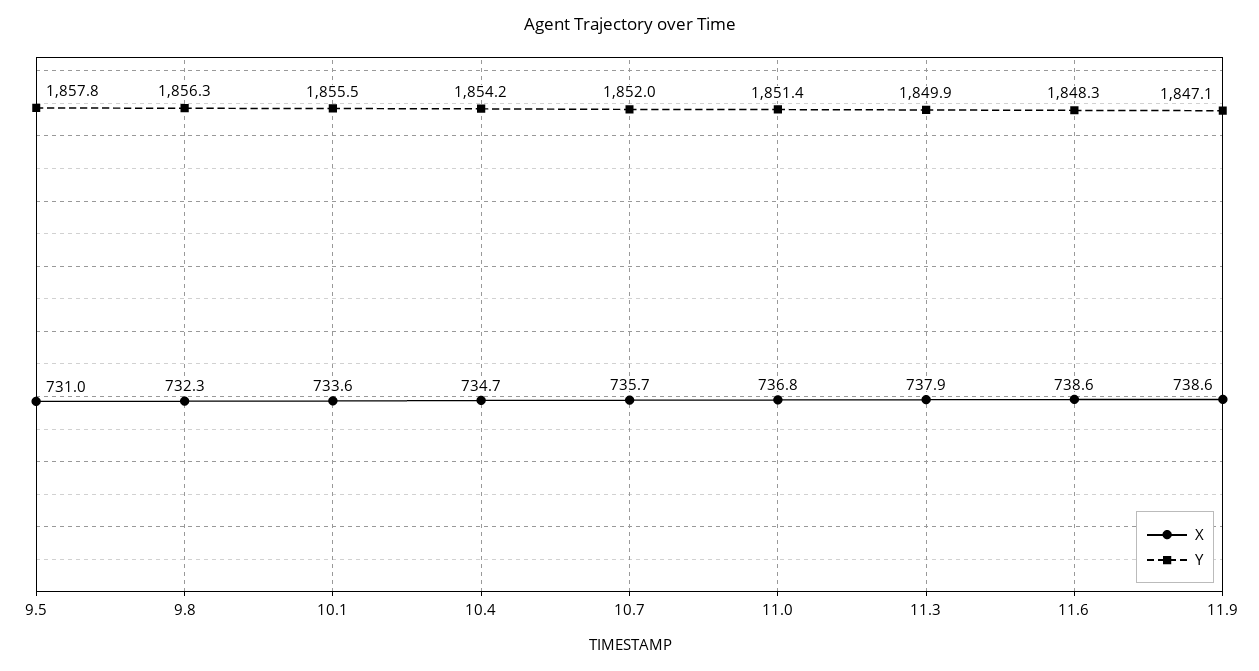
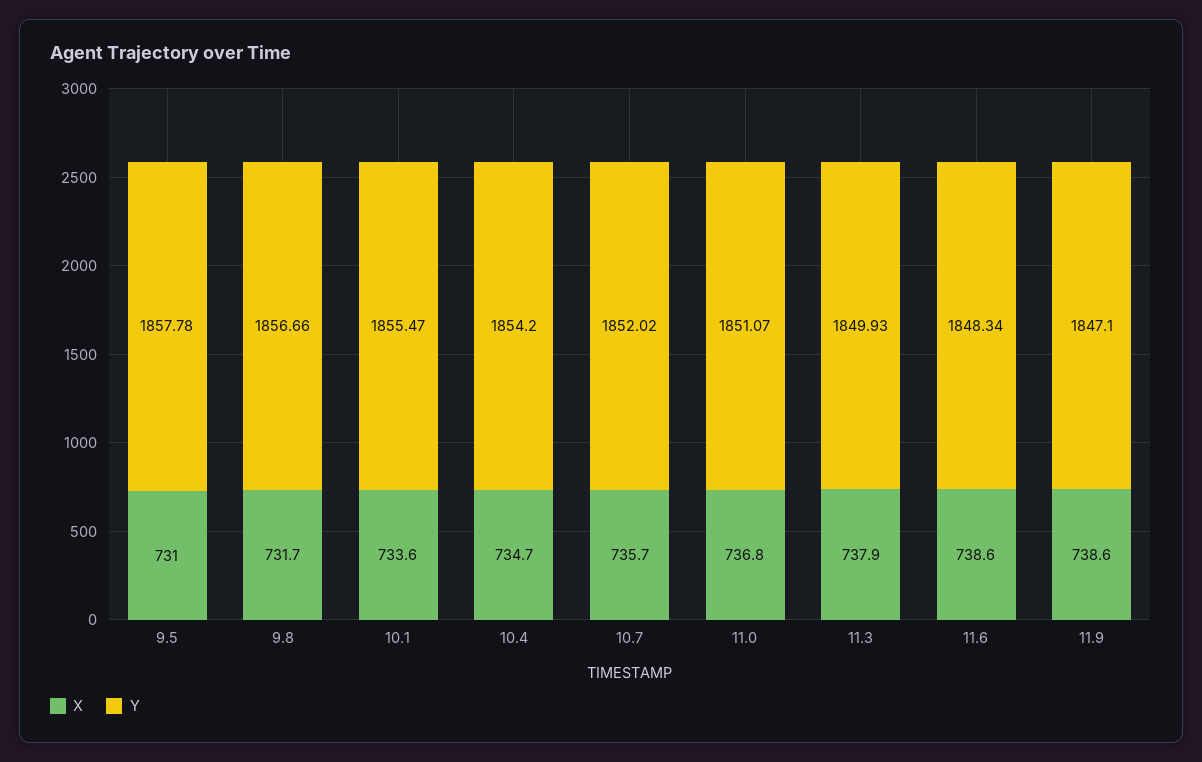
X, 9.8: 732.3 -> 731.7
Y, 9.8: 1856.3 -> 1856.66
Y, 11.0: 1851.4 -> 1851.07

